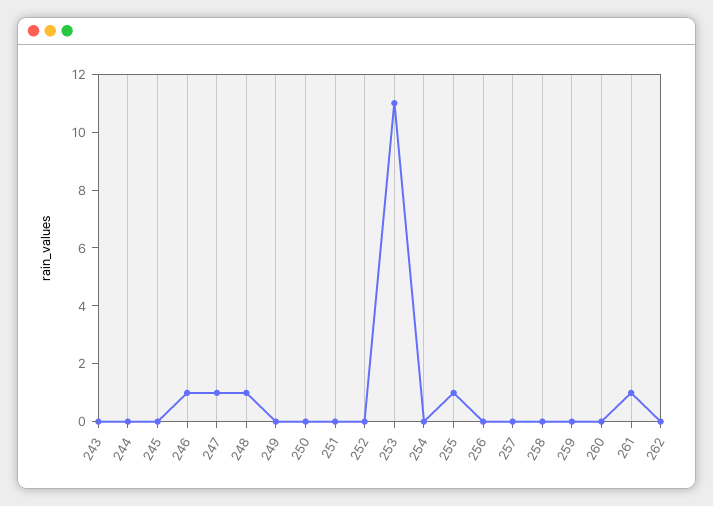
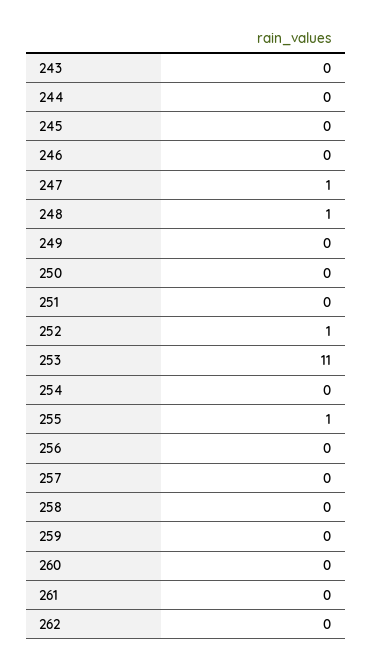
246: 1 -> 0
252: 0 -> 1
261: 1 -> 0

